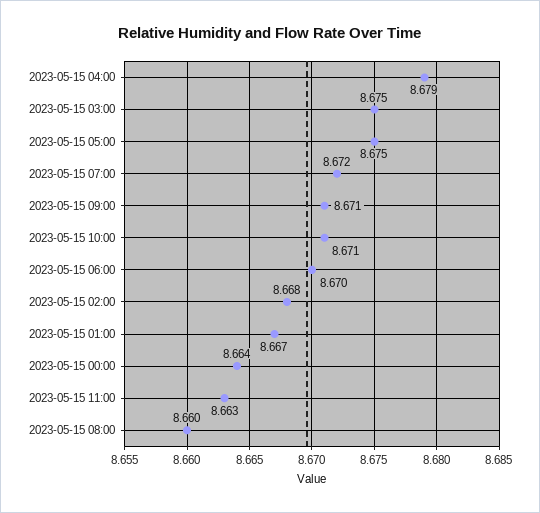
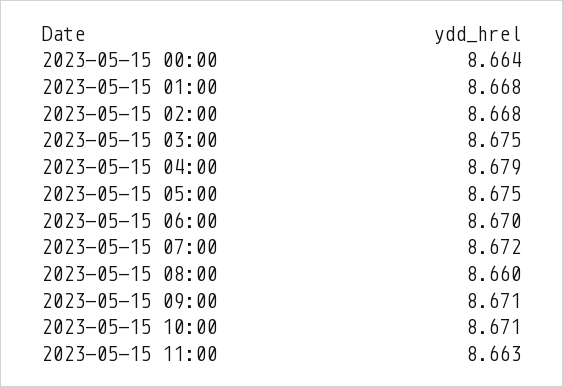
2023-05-15 01:00: 8.667 -> 8.668

